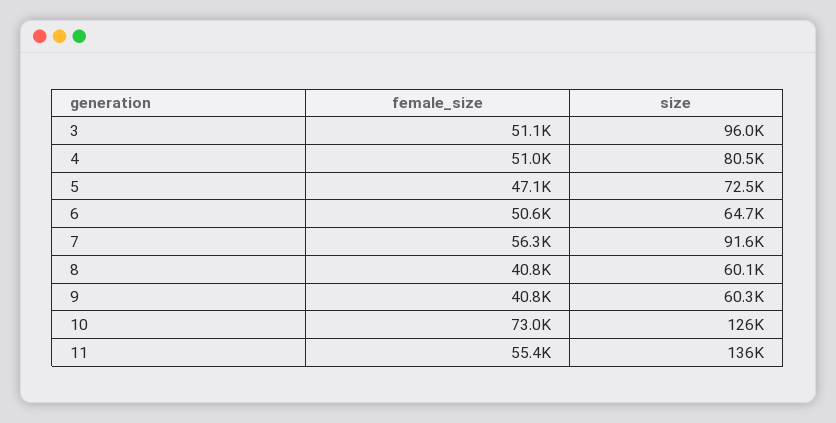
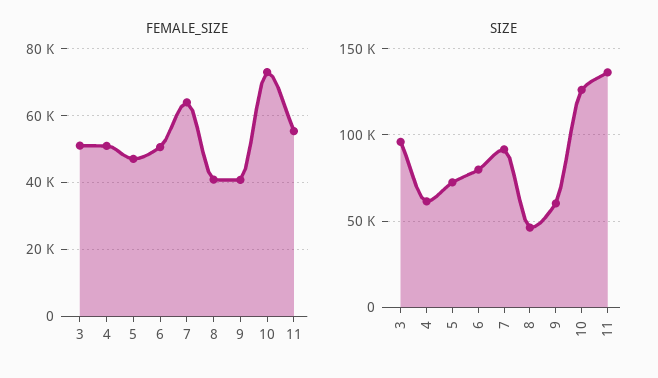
size, 4: 80500 -> 60000
size, 6: 64700 -> 80000
female_size, 7: 56300 -> 64000
size, 8: 60100 -> 45000

